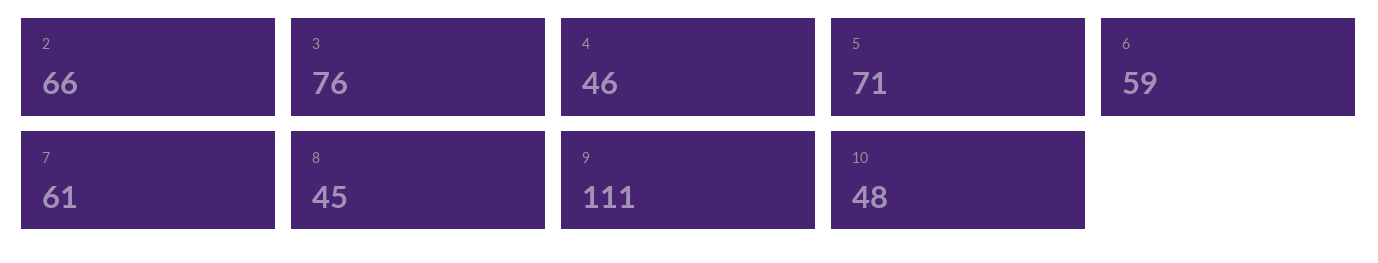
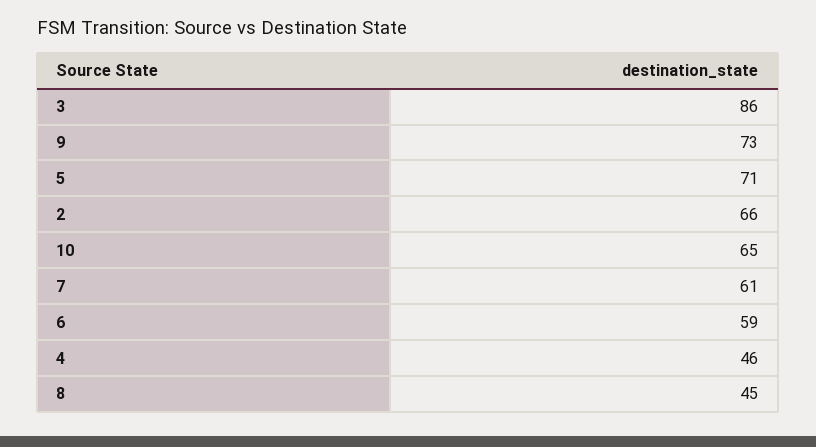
3: 76 -> 86
9: 111 -> 73
10: 48 -> 65

